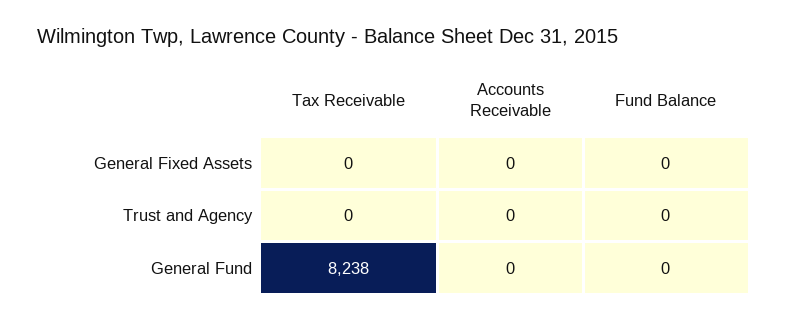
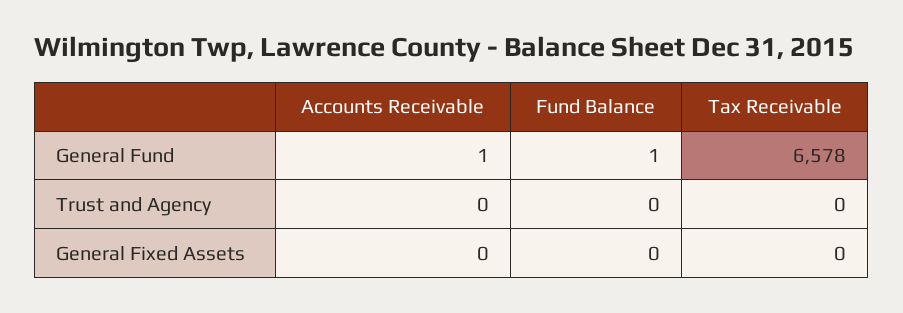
Tax Receivable, General Fund: 8238 -> 6578
Accounts Receivable, General Fund: 0 -> 1
Fund Balance, General Fund: 0 -> 1

